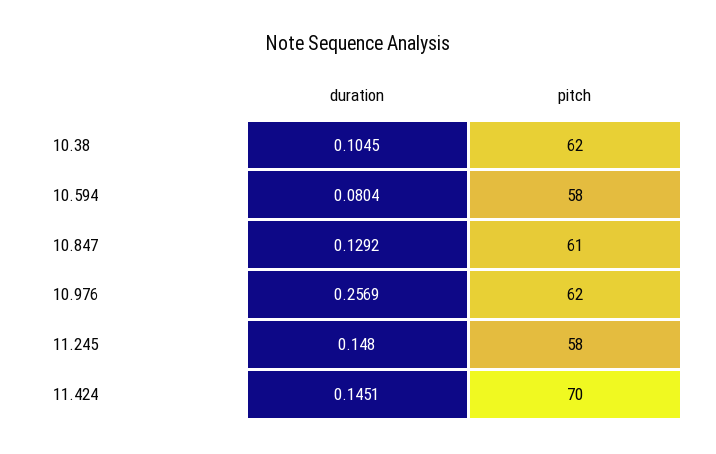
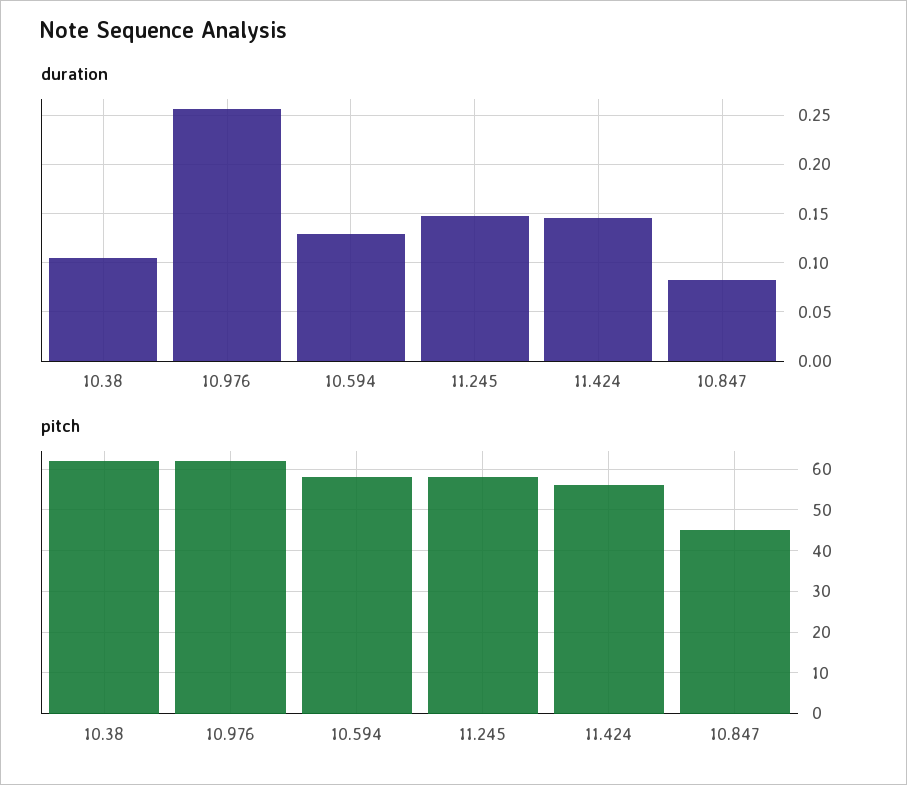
duration, 10.594: 0.0804 -> 0.13
duration, 10.847: 0.1292 -> 0.08
pitch, 10.847: 61 -> 45
pitch, 11.424: 70 -> 55

